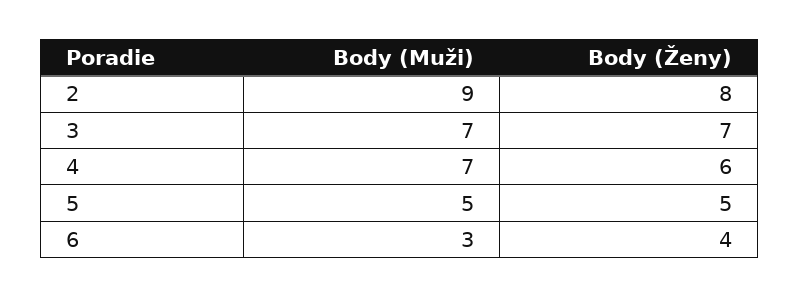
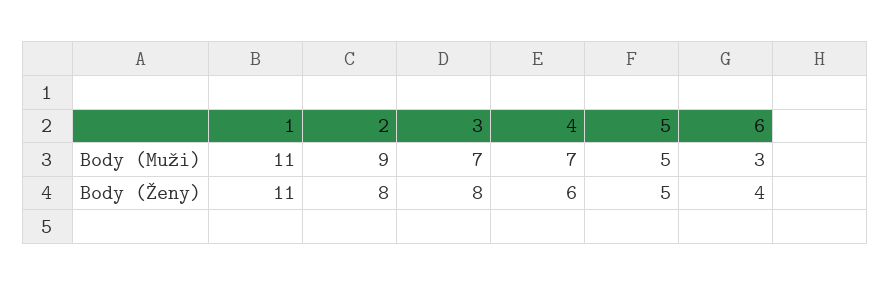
Body (Ženy), 3: 7 -> 8
Body (Muži), 1: none -> 11
Body (Ženy), 1: none -> 11

